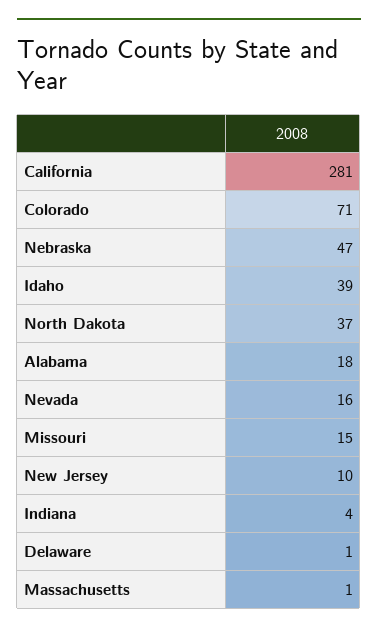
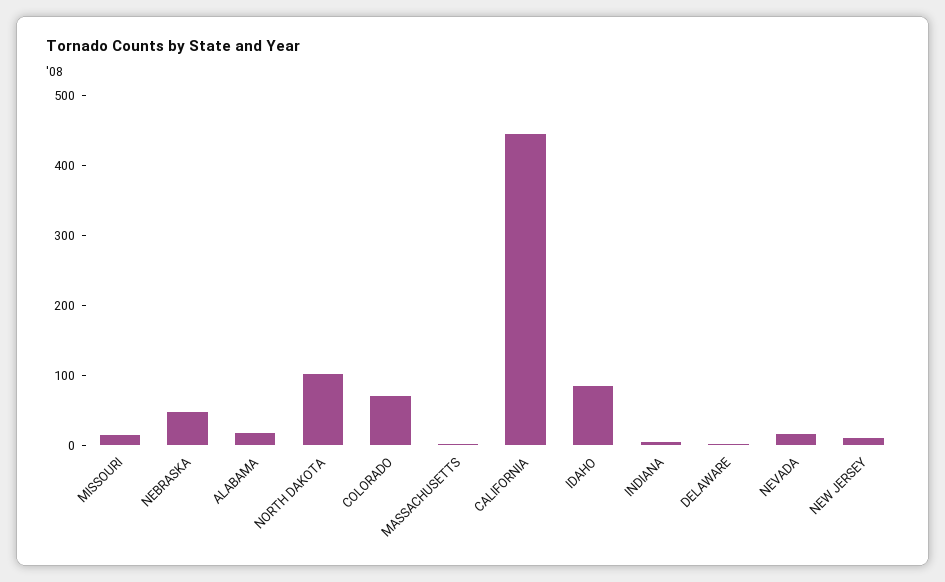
California: 281 -> 440
Idaho: 39 -> 80
North Dakota: 37 -> 100

